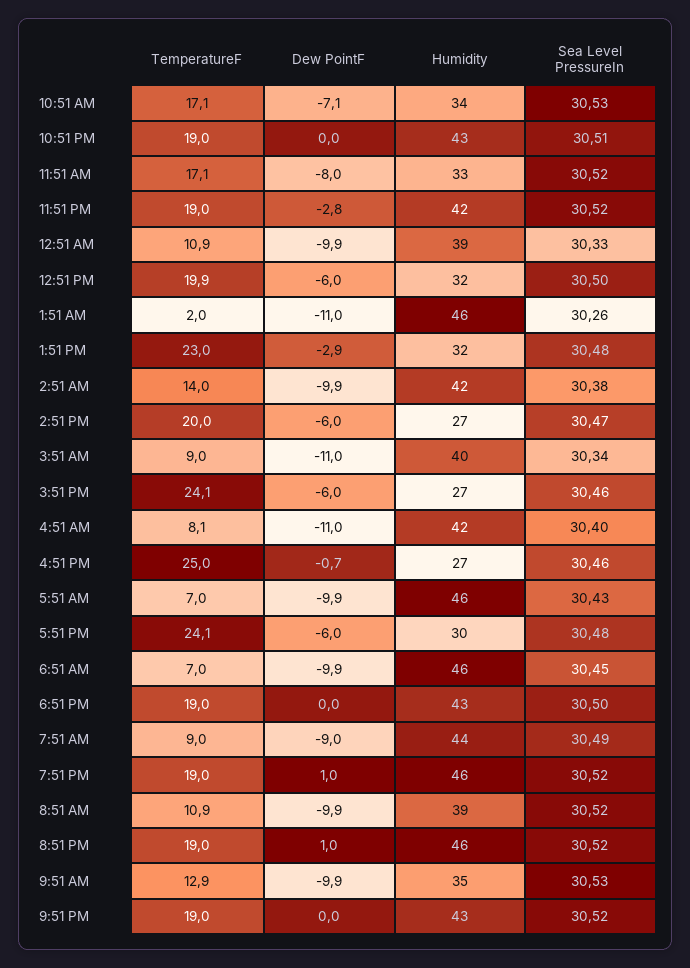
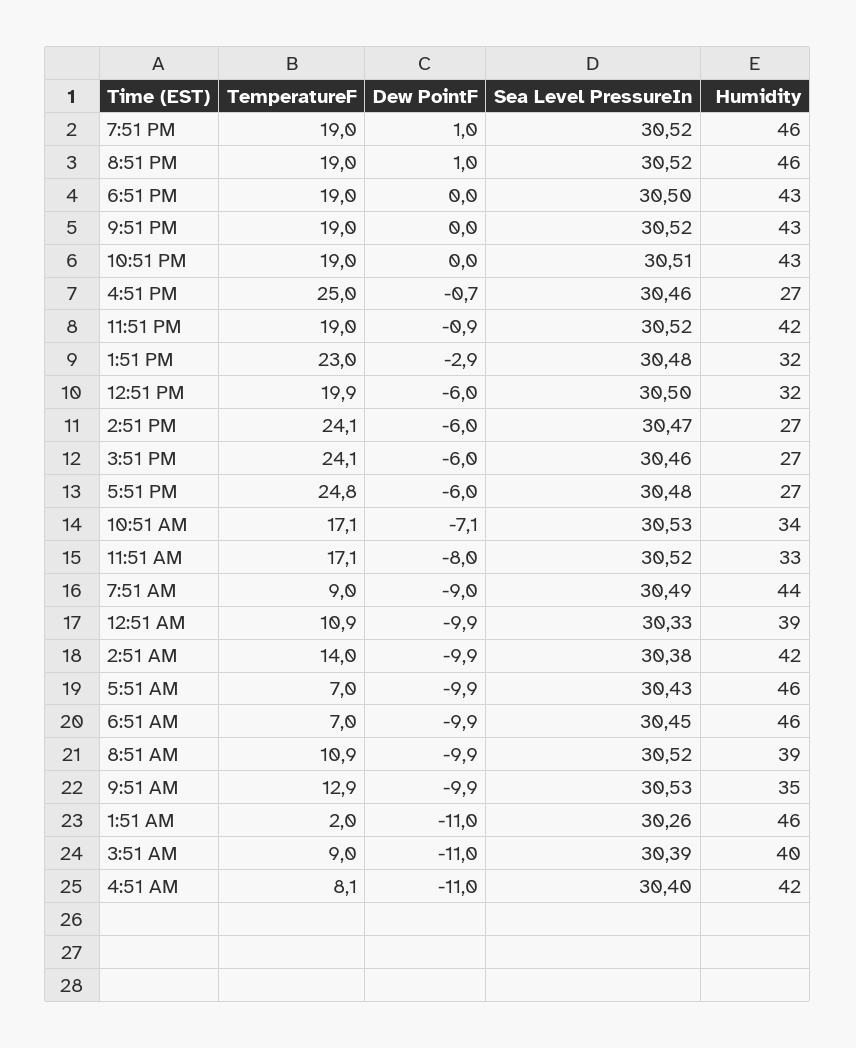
Dew PointF, 11:51 PM: -2.8 -> -0.9
TemperatureF, 2:51 PM: 20 -> 24.1
Sea Level PressureIn, 3:51 AM: 30.34 -> 30.39
TemperatureF, 5:51 PM: 24.1 -> 24.8
Humidity, 5:51 PM: 30 -> 27

